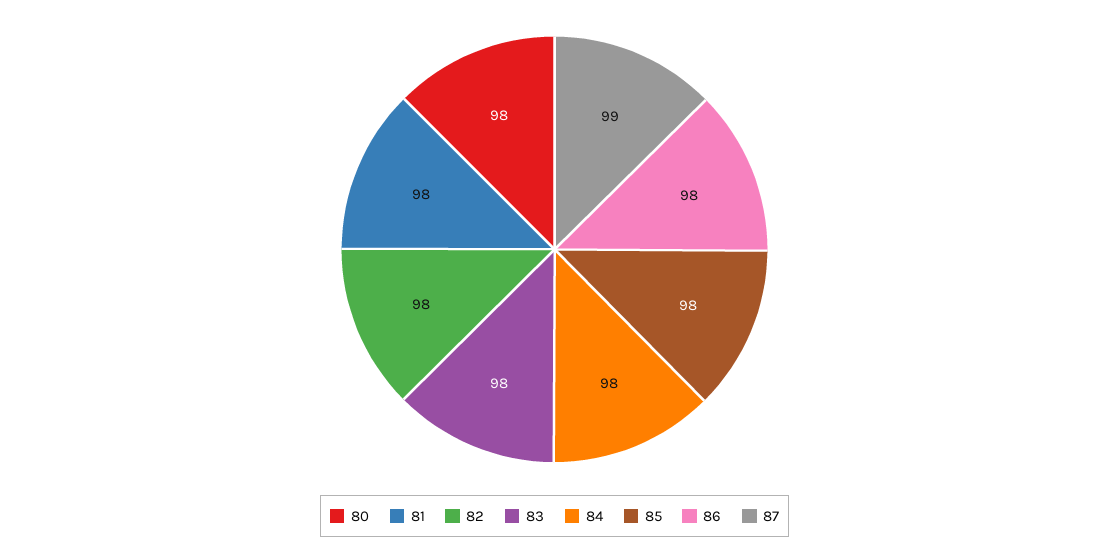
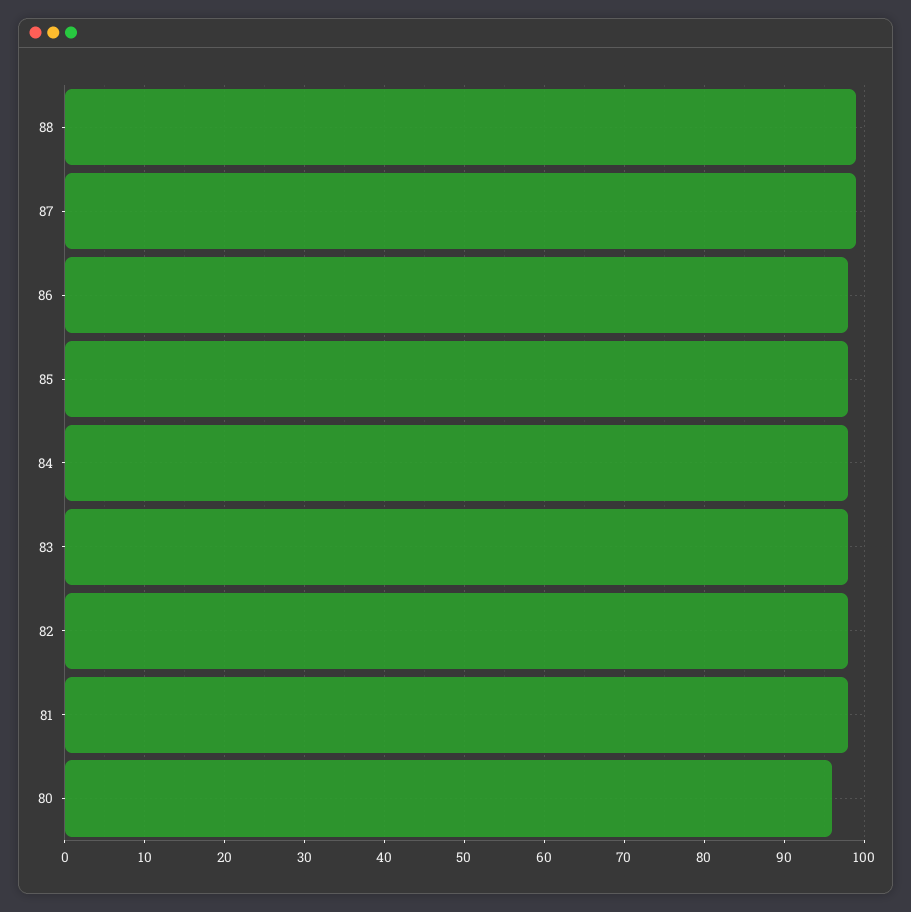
80: 98 -> 96
88: none -> 99

